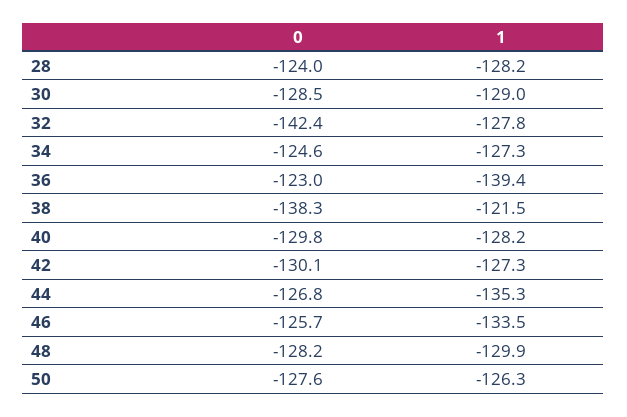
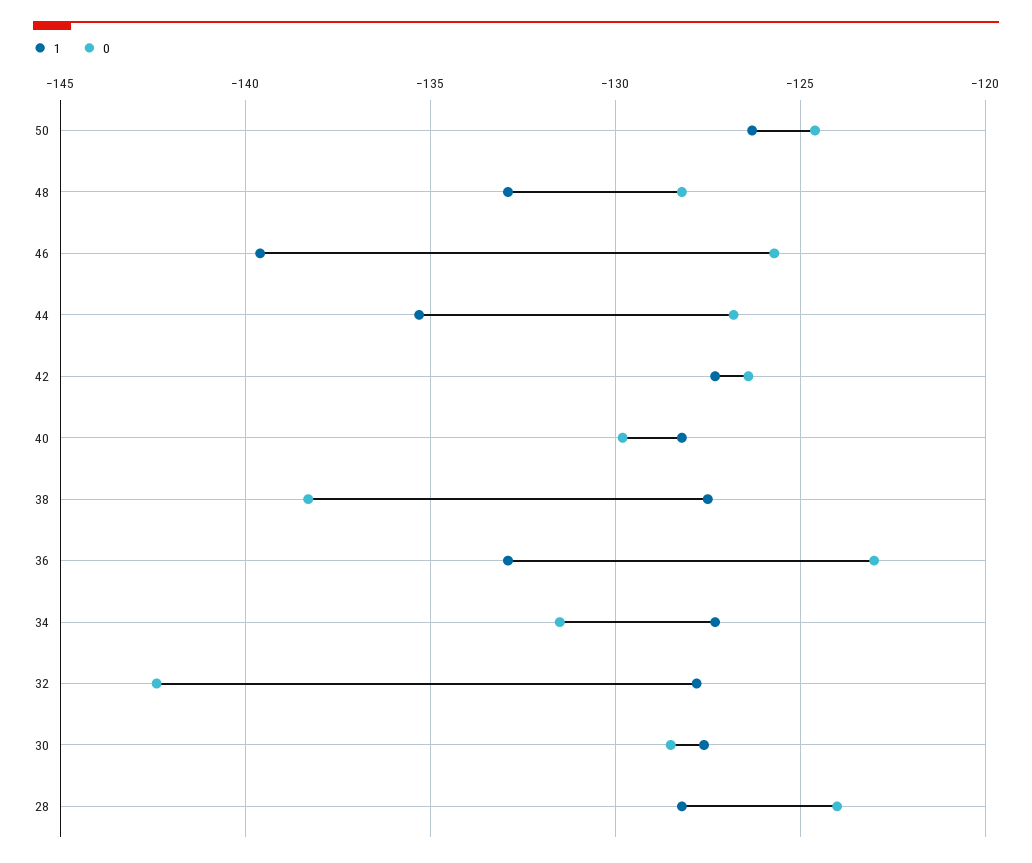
1, 30: -129 -> -127.5
0, 34: -124.6 -> -131.5
1, 36: -139.4 -> -133
1, 38: -121.5 -> -127.5
0, 42: -130.1 -> -126.5
1, 46: -133.5 -> -139.5
1, 48: -129.9 -> -133
0, 50: -127.6 -> -124.5

